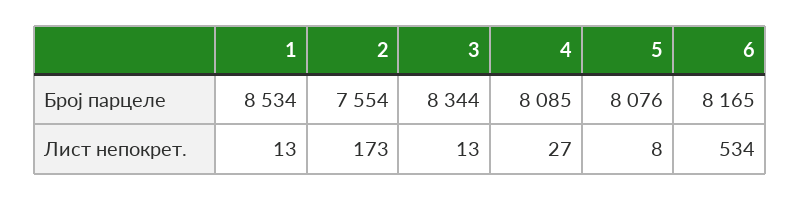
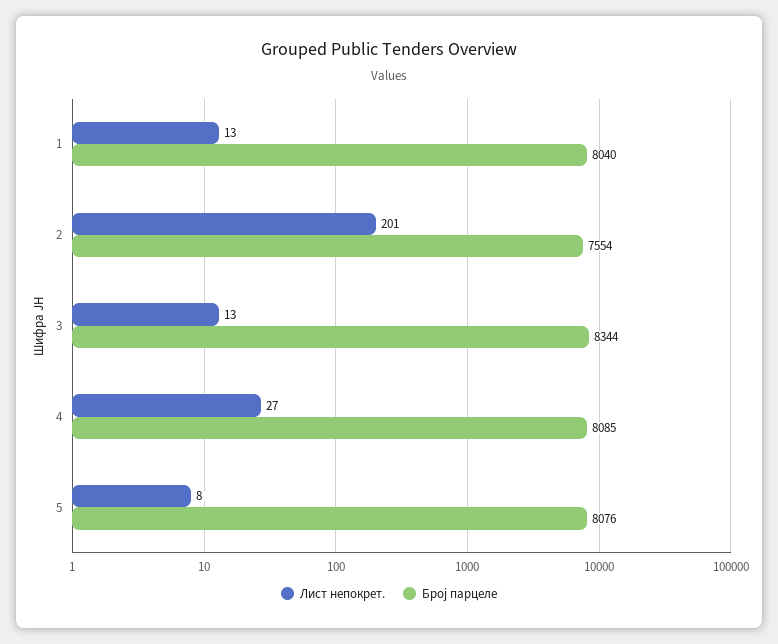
Број парцеле, 1: 8534 -> 8040
Број парцеле, 6: 8165 -> none
Лист непокрет., 2: 173 -> 201
Лист непокрет., 6: 534 -> none

